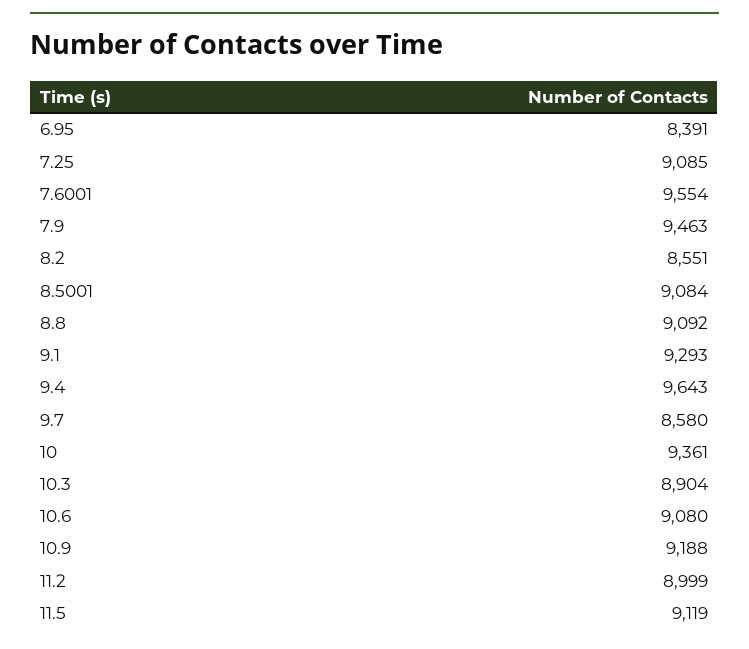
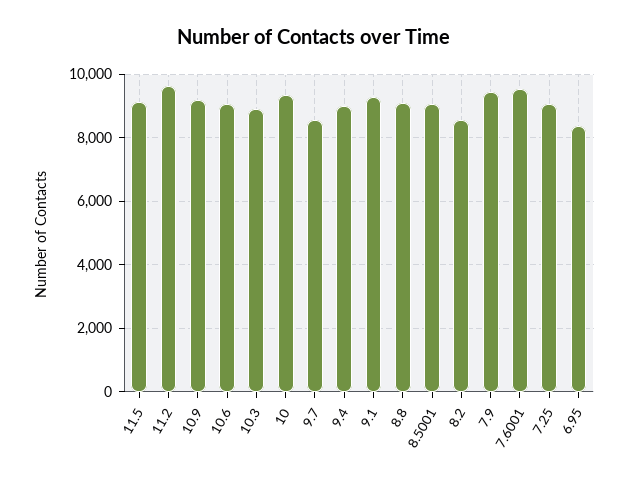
9.4: 9643 -> 9000
11.2: 8999 -> 9600

